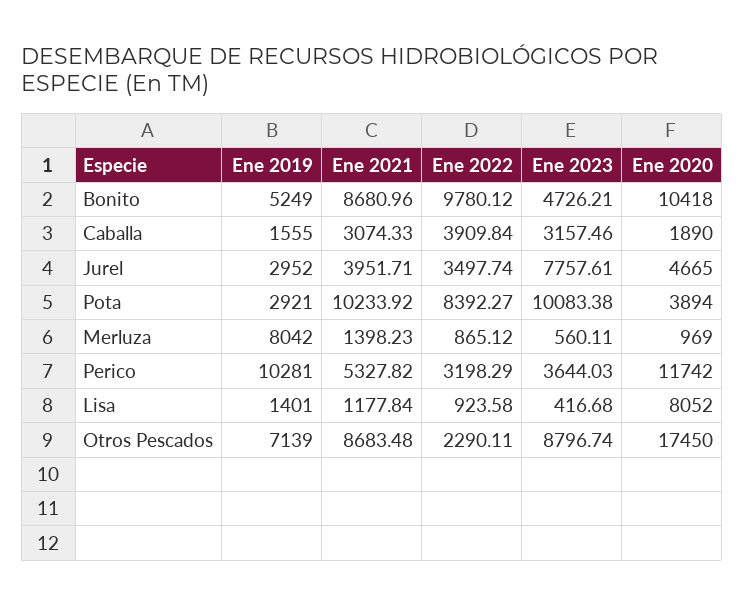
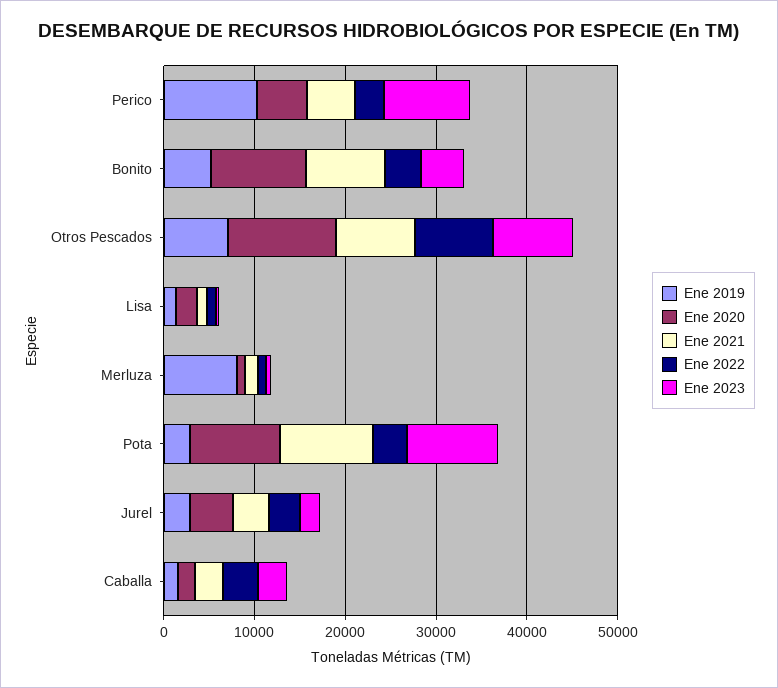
Ene 2022, Bonito: 9780.12 -> 4000
Ene 2023, Jurel: 7757.61 -> 2000
Ene 2022, Pota: 8392.27 -> 4000
Ene 2020, Pota: 3894 -> 10000
Ene 2023, Perico: 3644.03 -> 10000
Ene 2020, Perico: 11742 -> 6000
Ene 2020, Lisa: 8052 -> 2000
Ene 2022, Otros Pescados: 2290.11 -> 8000
Ene 2020, Otros Pescados: 17450 -> 12000

